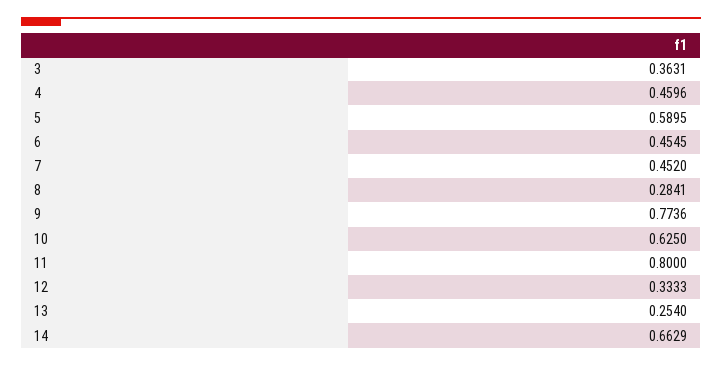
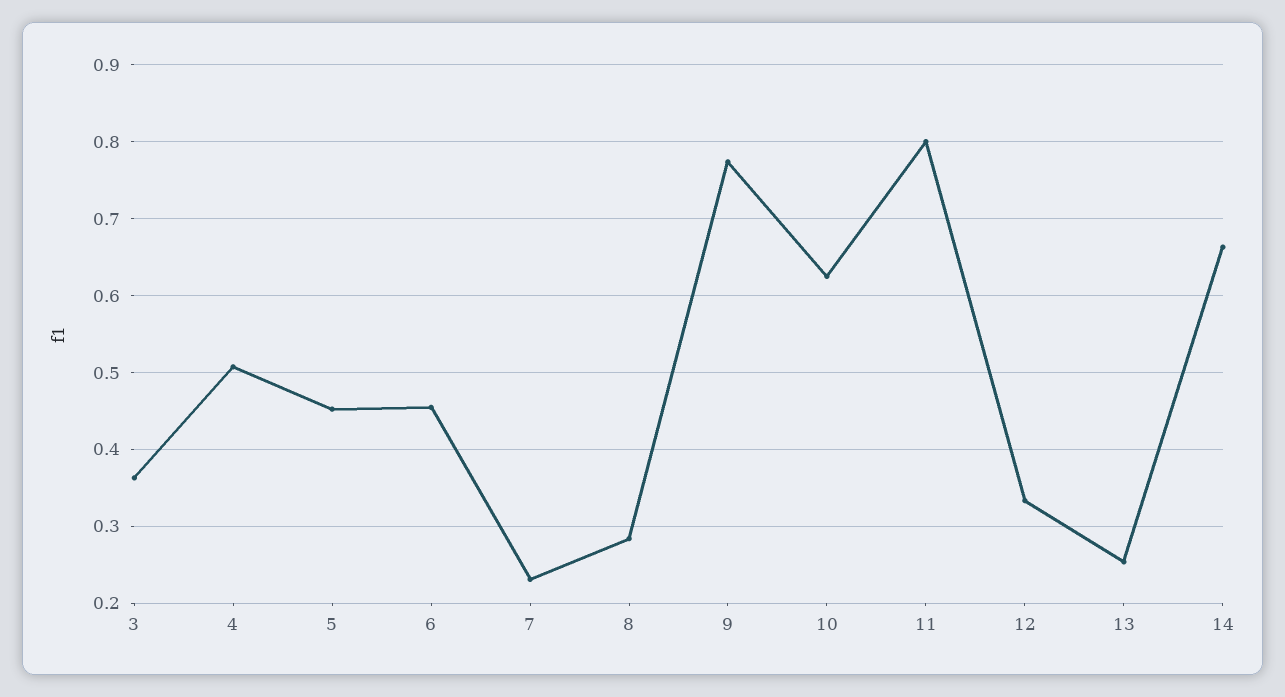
4: 0.4596 -> 0.51
5: 0.5895 -> 0.45
7: 0.452 -> 0.23

